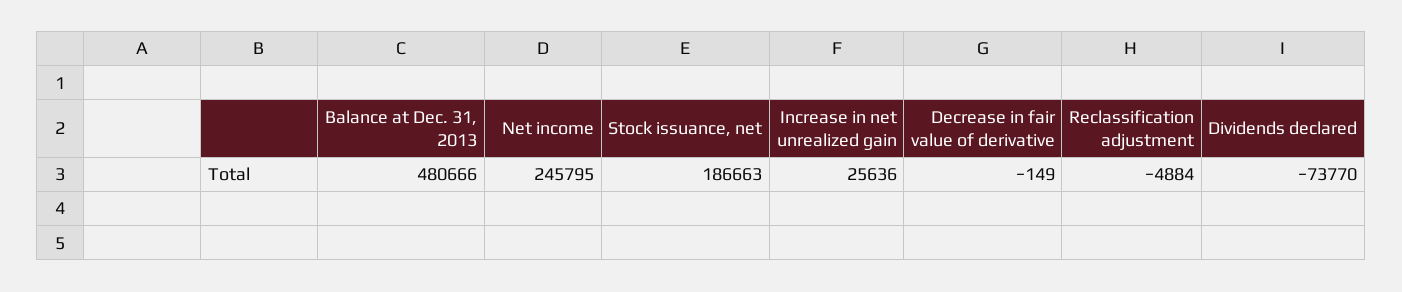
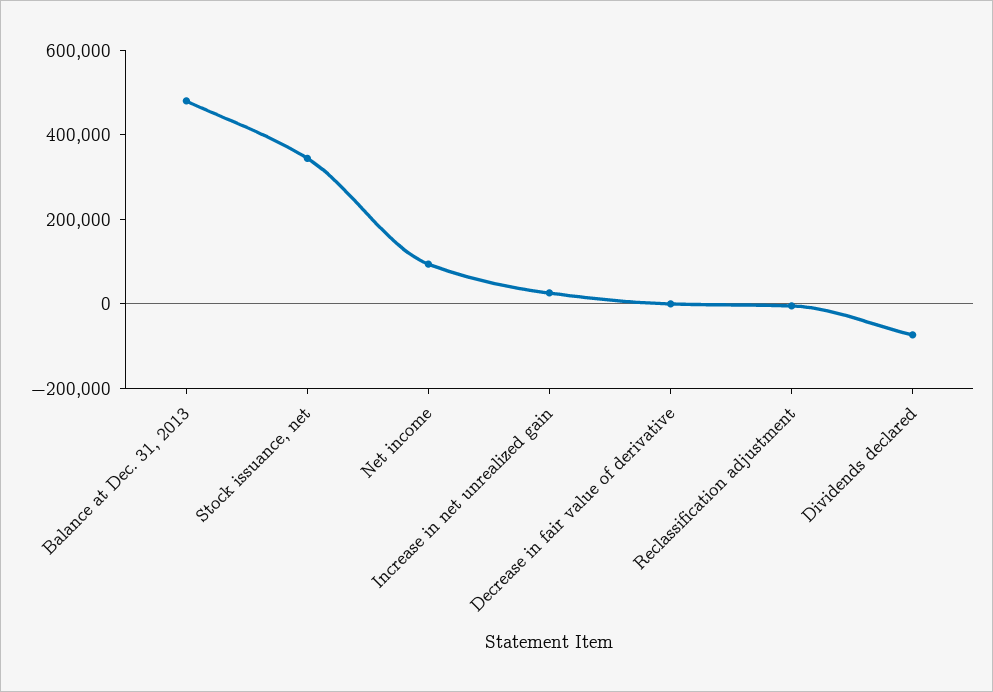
Net income: 245795 -> 100000
Stock issuance, net: 186663 -> 350000

